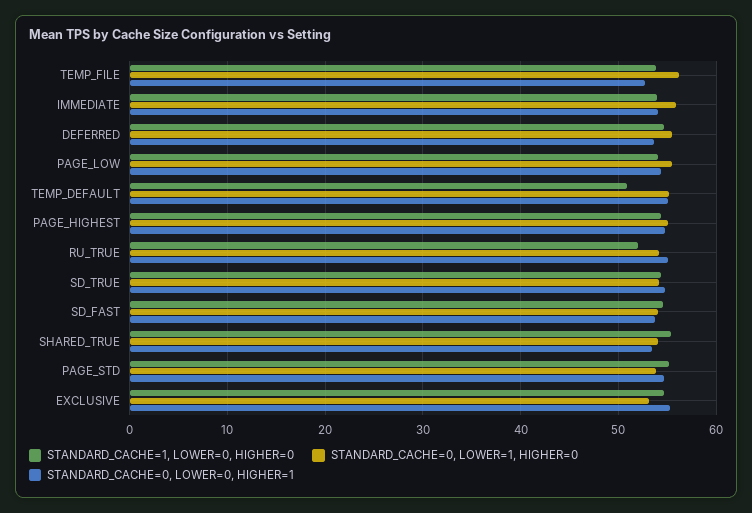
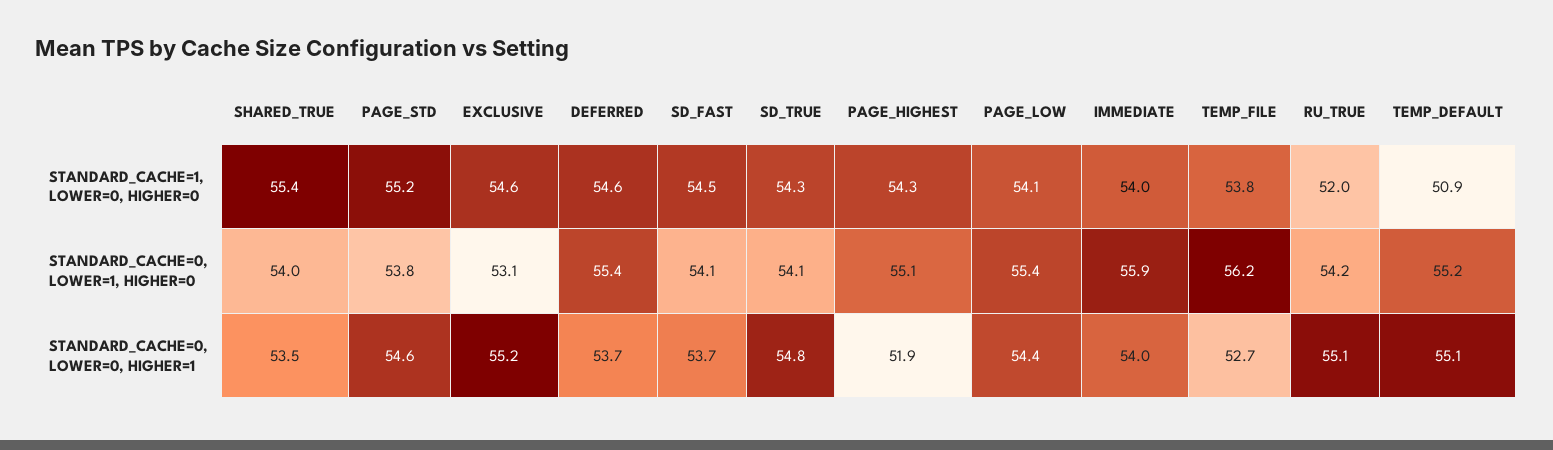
STANDARD_CACHE=0, LOWER=0, HIGHER=1, PAGE_HIGHEST: 55 -> 51.9

